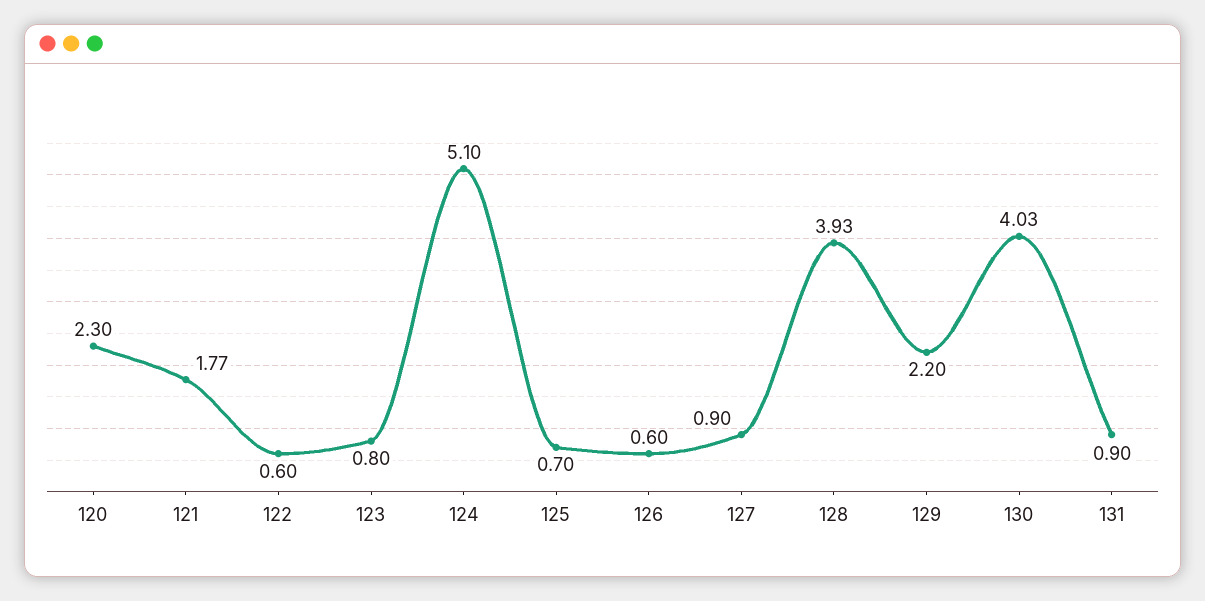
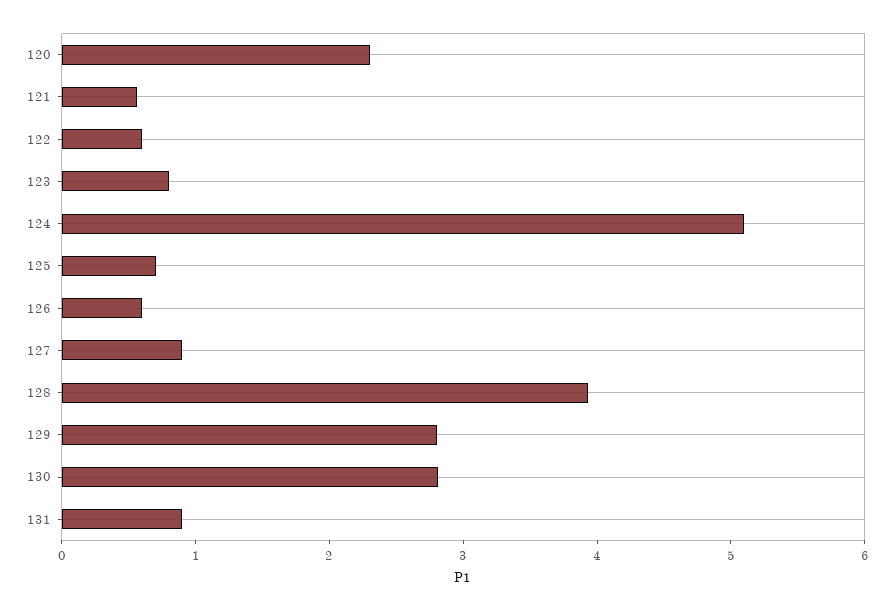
121: 1.77 -> 0.6
129: 2.2 -> 2.8
130: 4.03 -> 2.8

